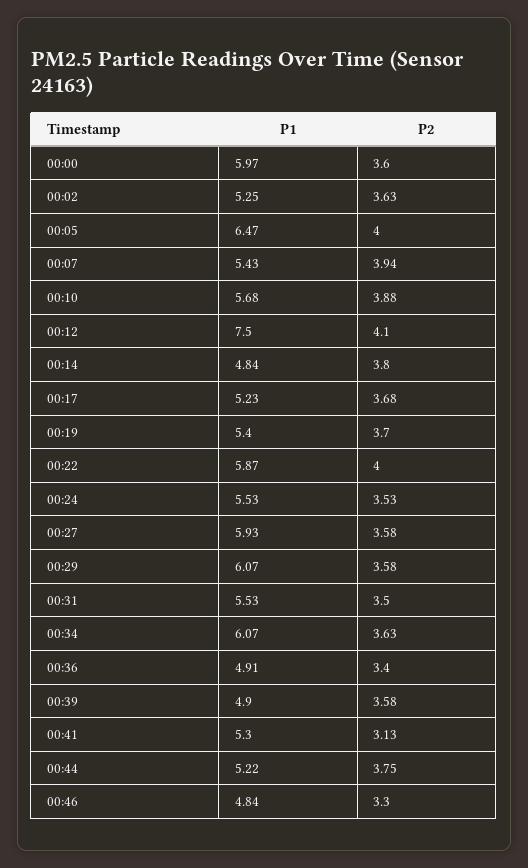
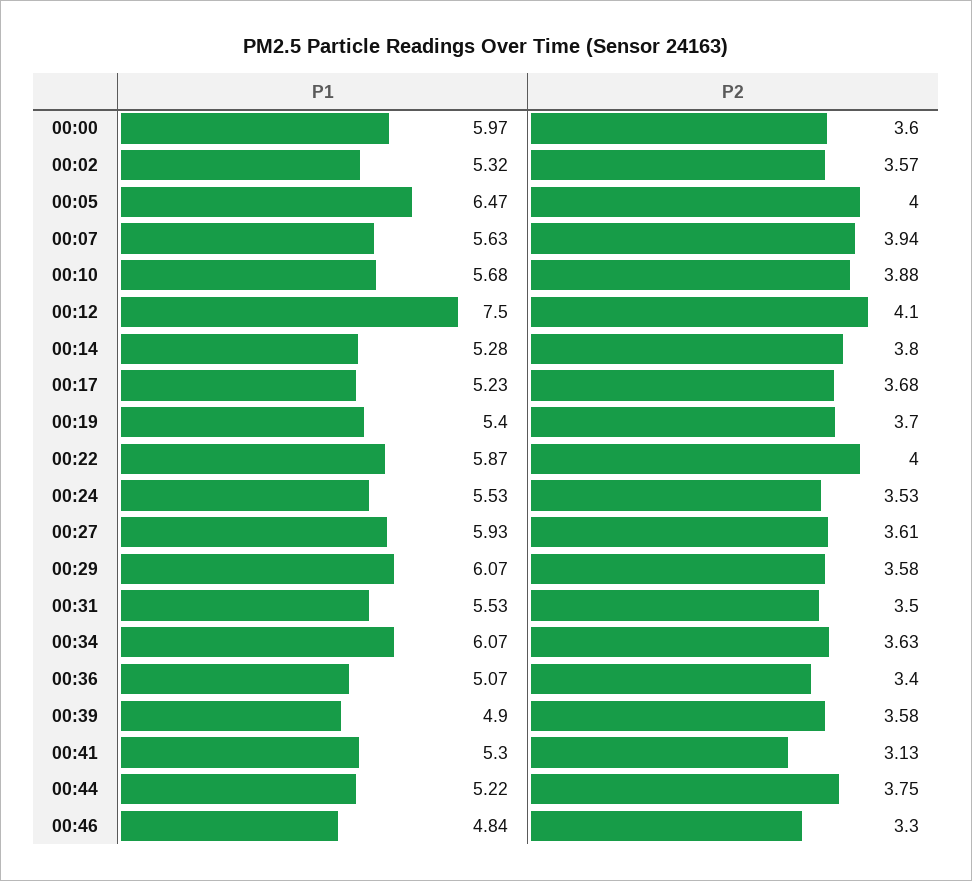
P1, 00:02: 5.25 -> 5.32
P2, 00:02: 3.63 -> 3.57
P1, 00:07: 5.43 -> 5.63
P1, 00:14: 4.84 -> 5.28
P2, 00:27: 3.58 -> 3.61
P1, 00:36: 4.91 -> 5.07

